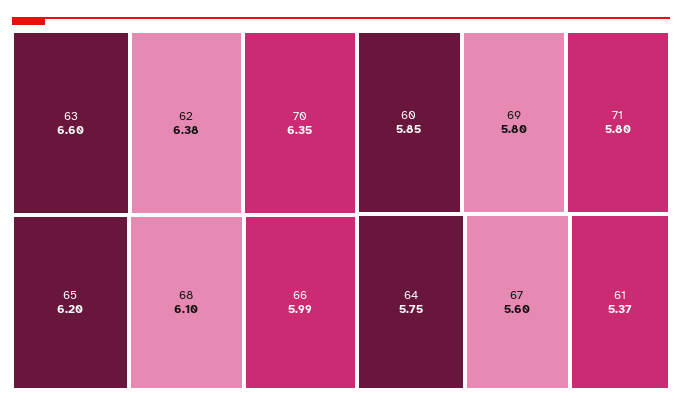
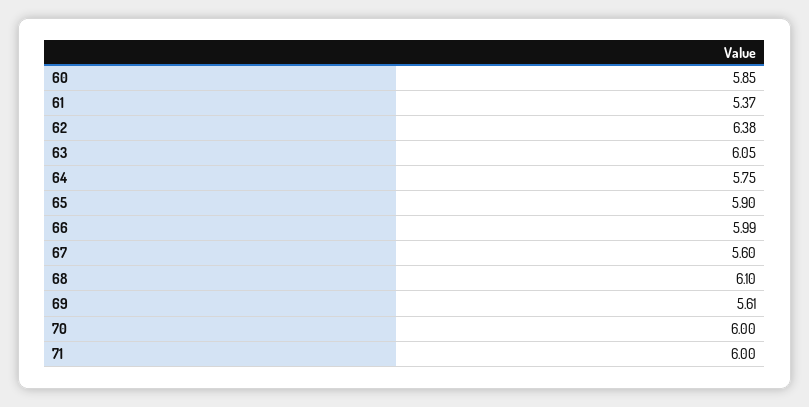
63: 6.6 -> 6.05
70: 6.35 -> 6
65: 6.2 -> 5.9
69: 5.8 -> 5.61
71: 5.8 -> 6

